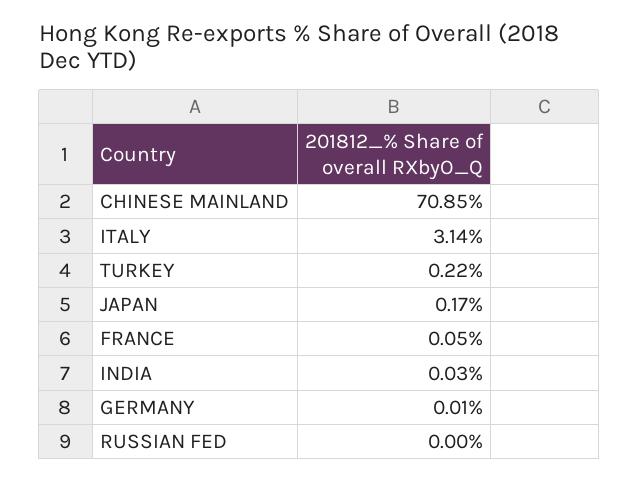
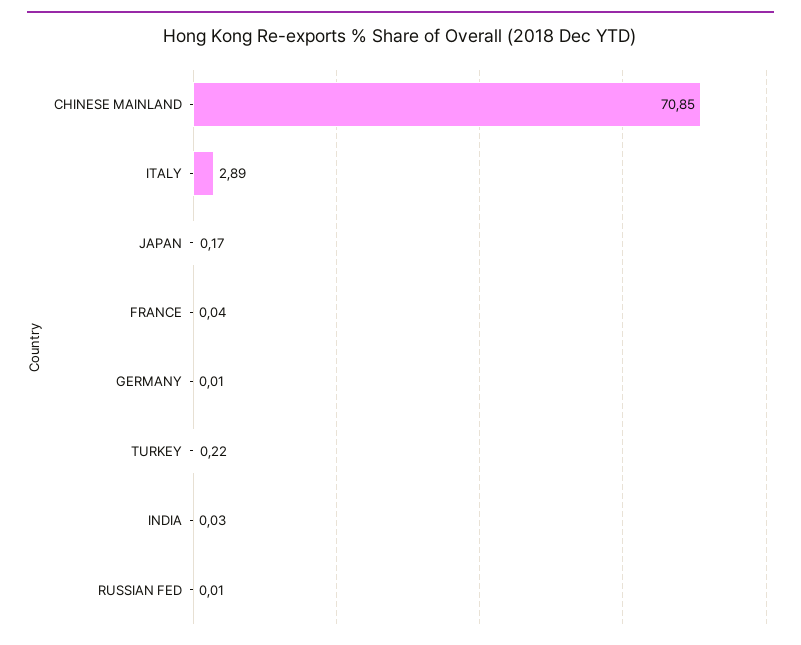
ITALY: 3.14 -> 2.89
FRANCE: 0.05 -> 0.04
RUSSIAN FED: 0 -> 0.01

